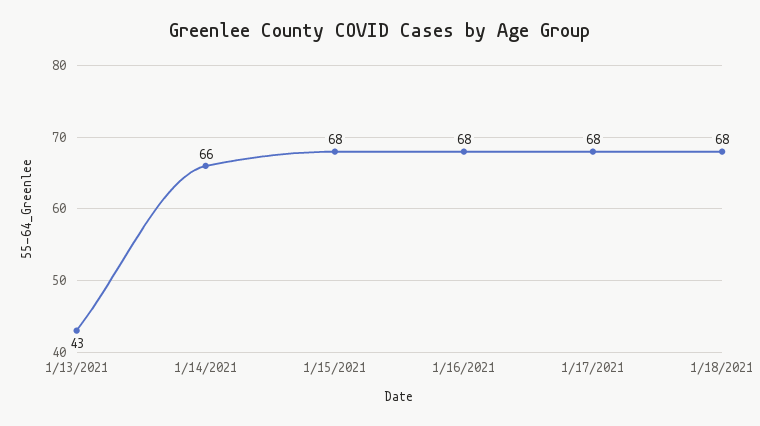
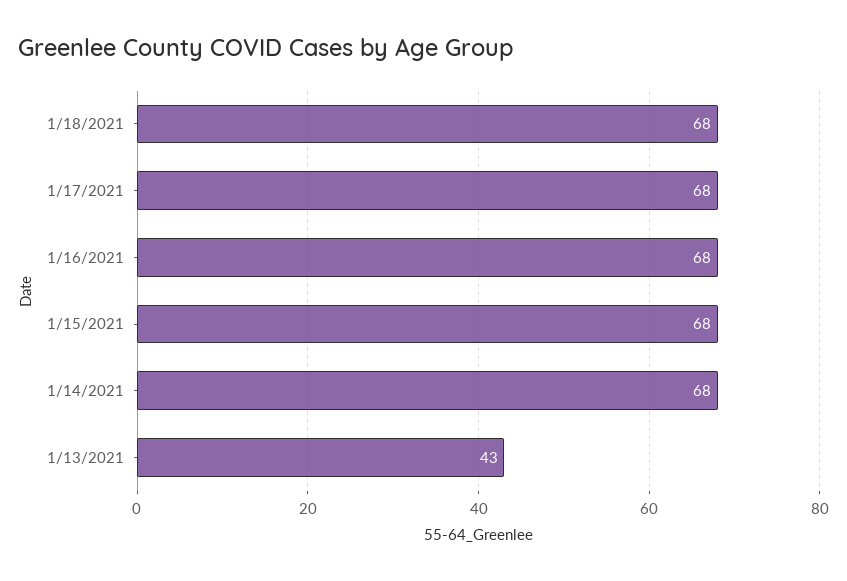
1/14/2021: 66 -> 68

